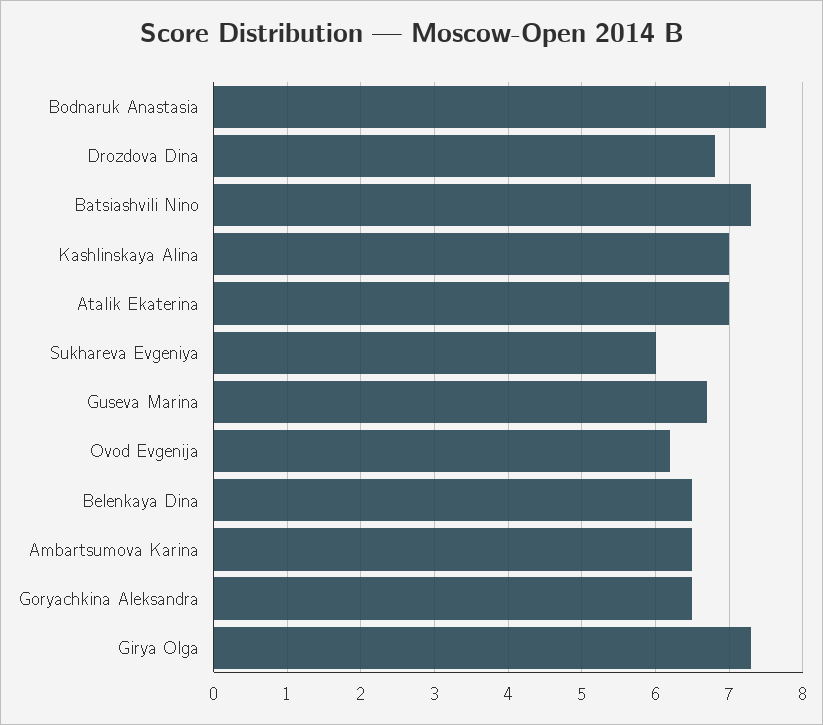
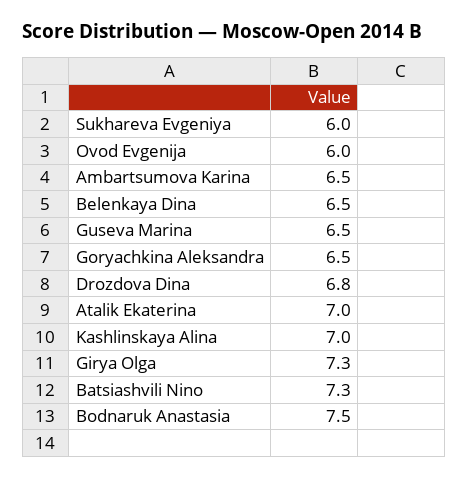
Guseva Marina: 6.7 -> 6.5
Ovod Evgenija: 6.2 -> 6

